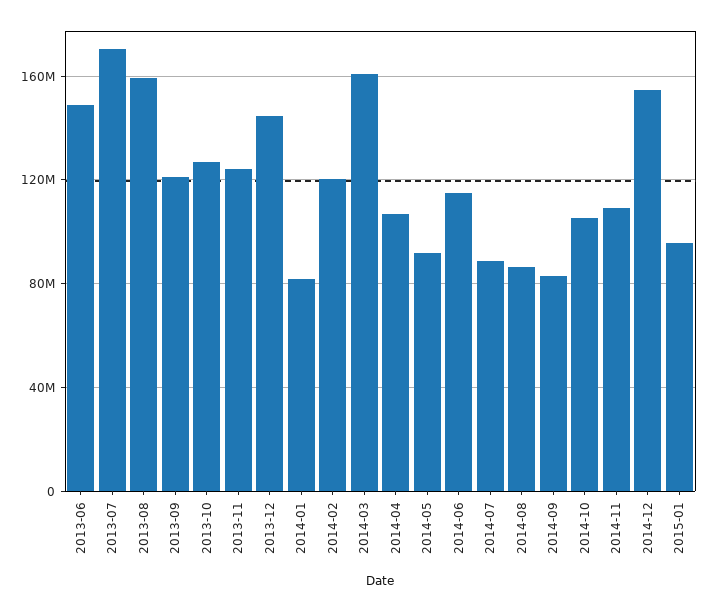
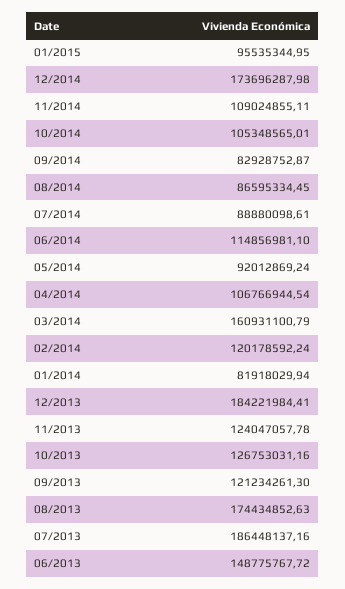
2013-07: 170000000 -> 186448137.16
2013-08: 160000000 -> 174434852.63
2013-12: 145000000 -> 184221984.41
2014-12: 155000000 -> 173696287.98

